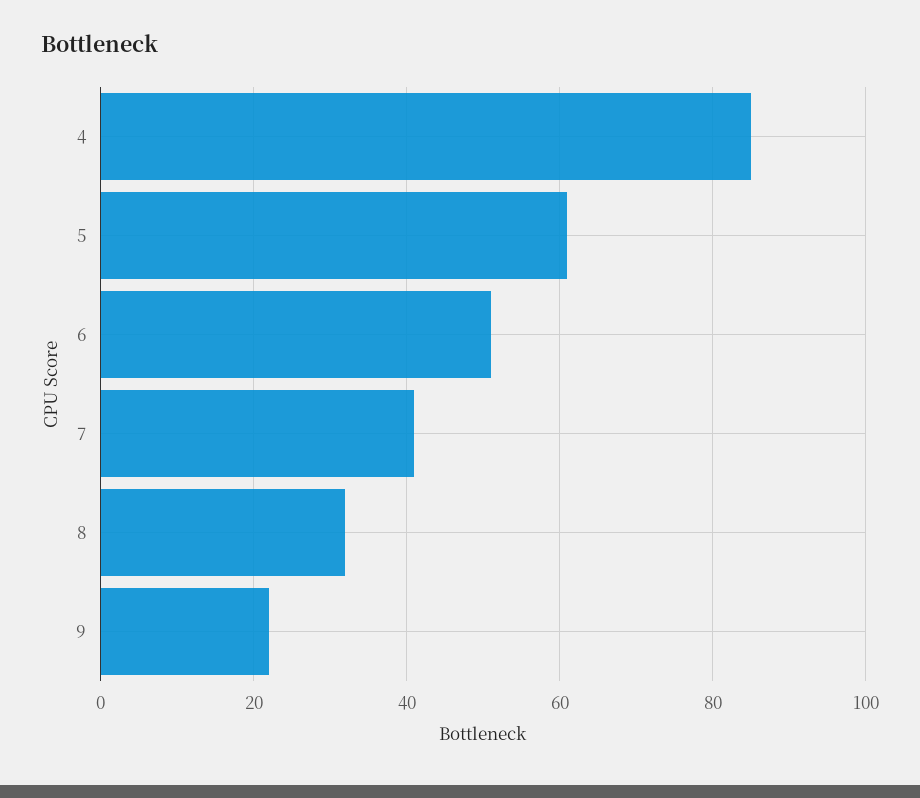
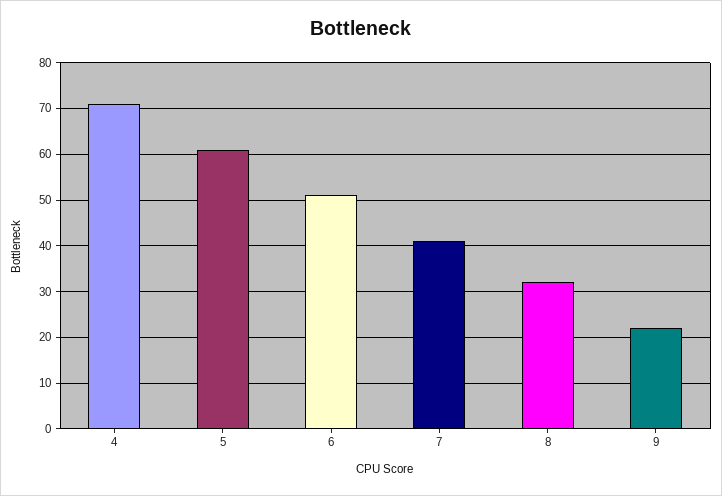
4: 85 -> 70

